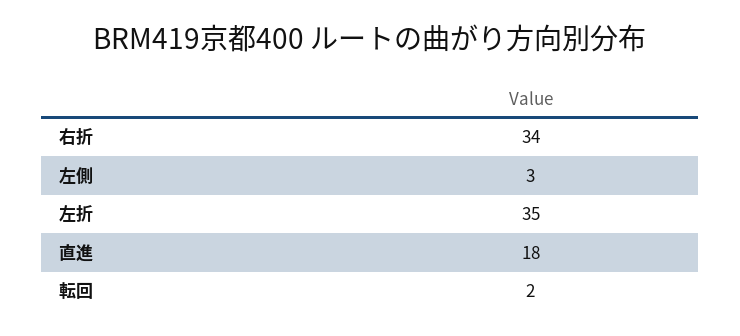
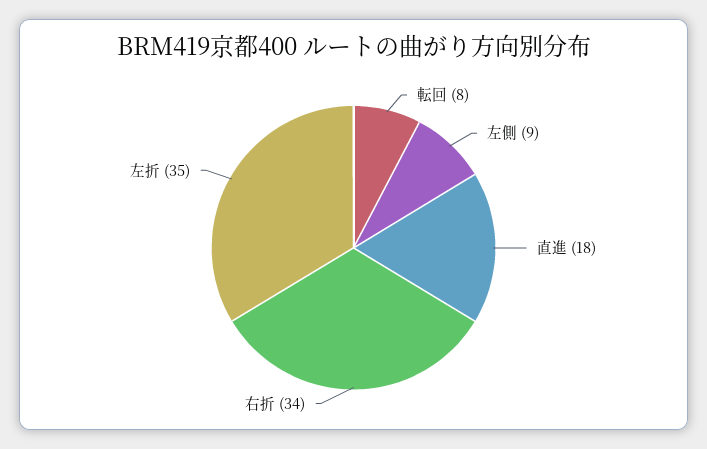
左側: 3 -> 9
転回: 2 -> 8

